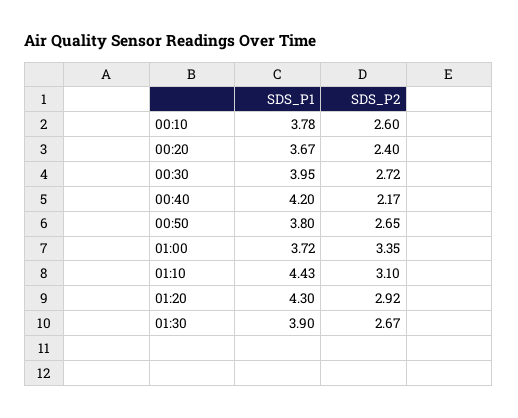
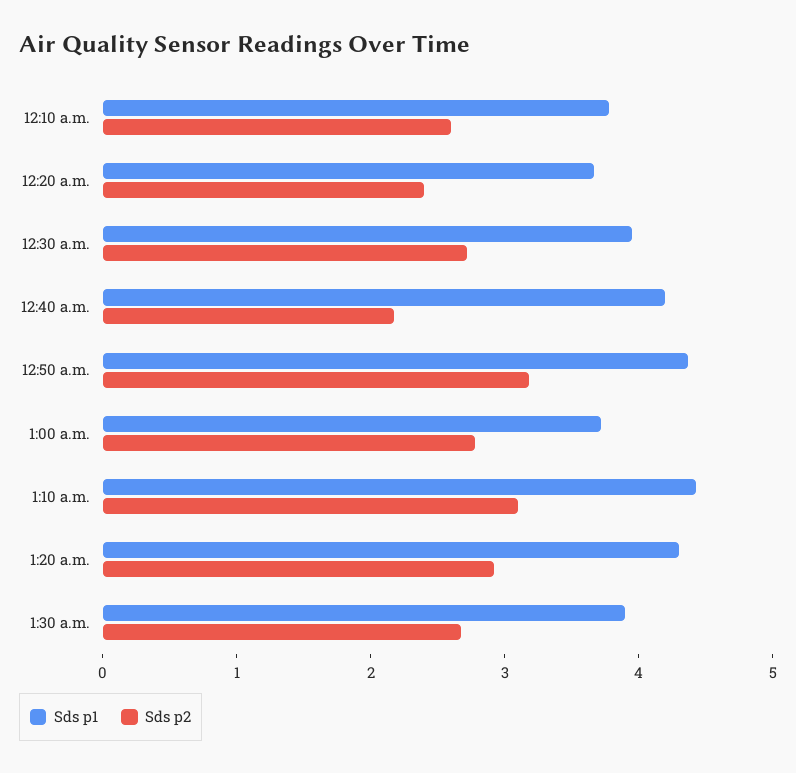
SDS_P1, 00:50: 3.8 -> 4.4
SDS_P2, 00:50: 2.65 -> 3.2
SDS_P2, 01:00: 3.35 -> 2.8

